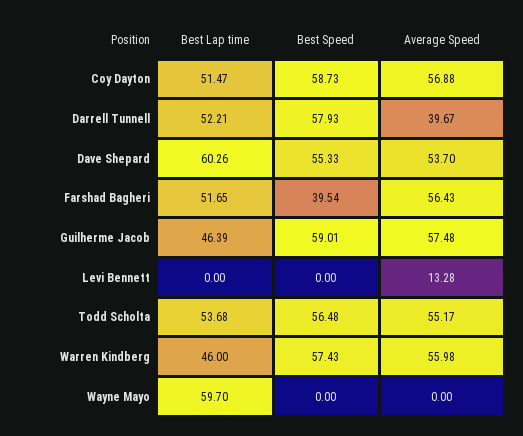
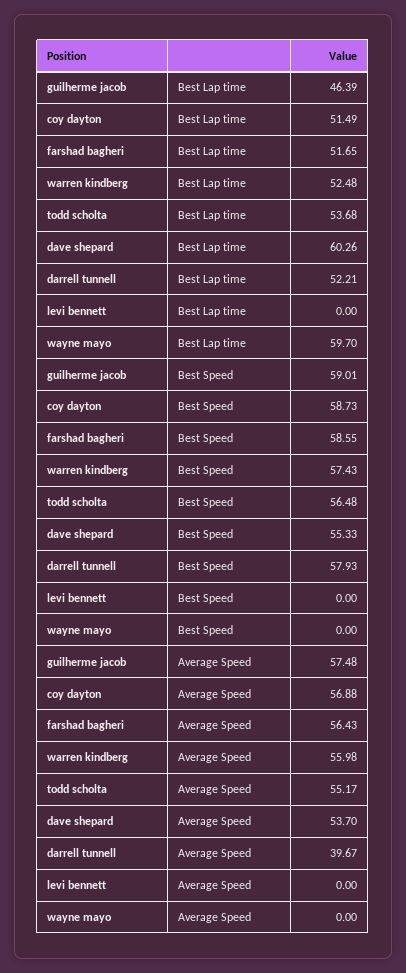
Best Lap time, Coy Dayton: 51.47 -> 51.49
Best Speed, Farshad Bagheri: 39.54 -> 58.55
Average Speed, Levi Bennett: 13.28 -> 0
Best Lap time, Warren Kindberg: 46 -> 52.48

